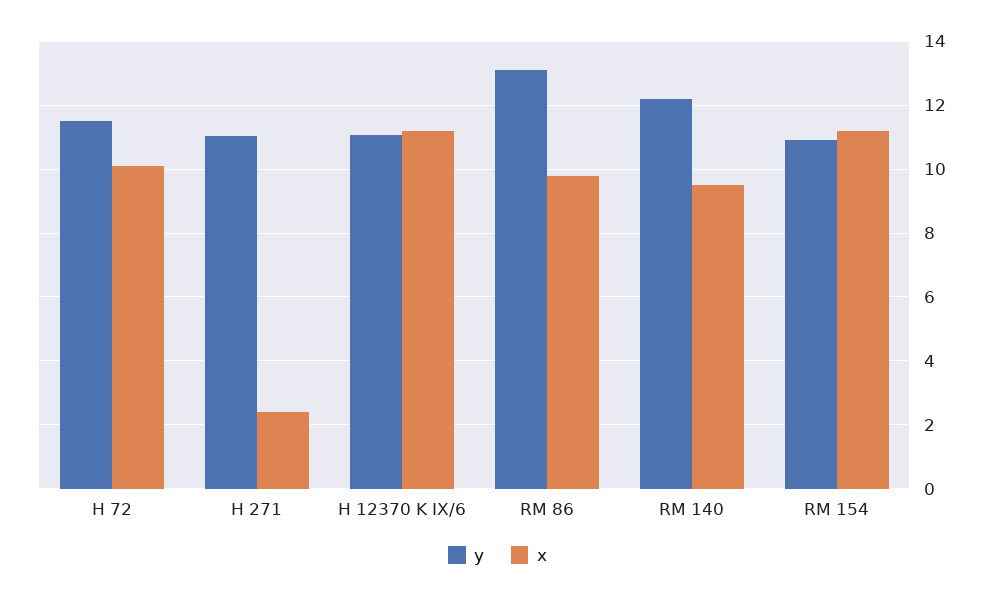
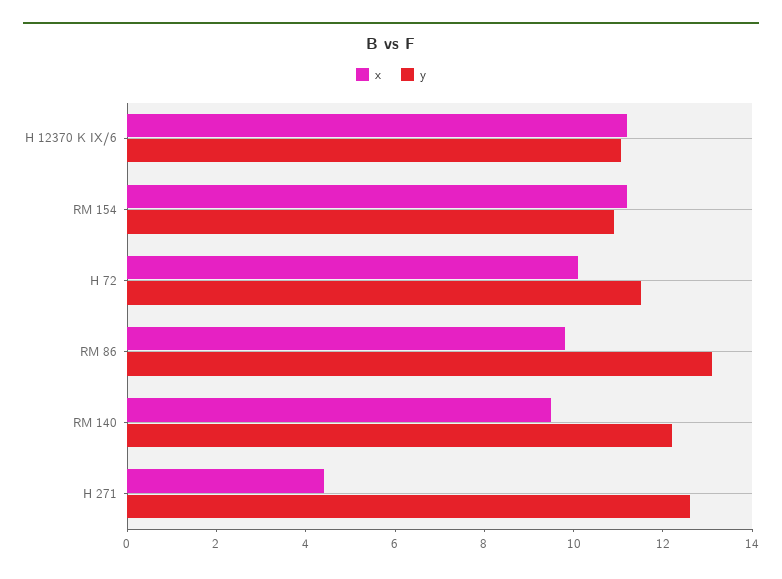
y, H 271: 11 -> 12.5
x, H 271: 2.4 -> 4.5

